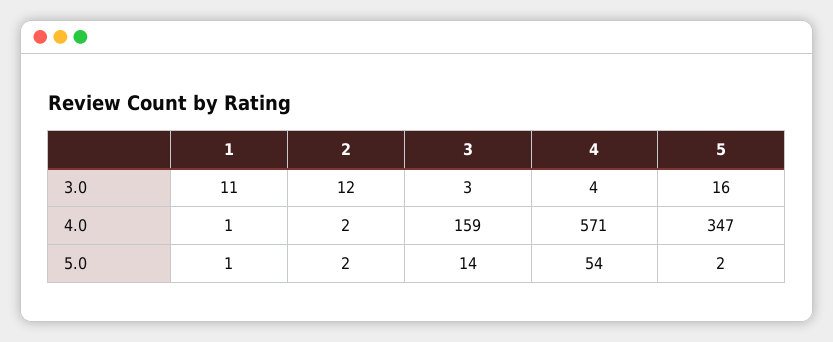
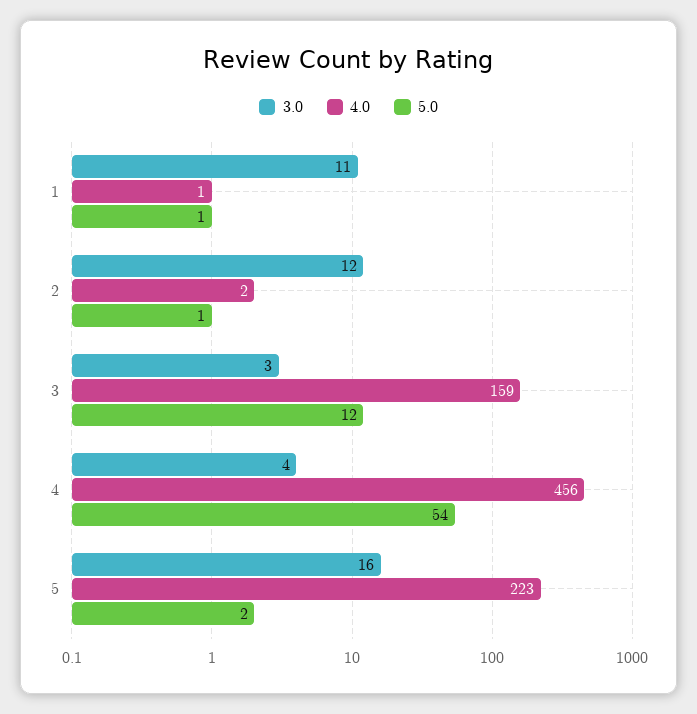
4.0, 4: 571 -> 456
4.0, 5: 347 -> 223
5.0, 2: 2 -> 1
5.0, 3: 14 -> 12

